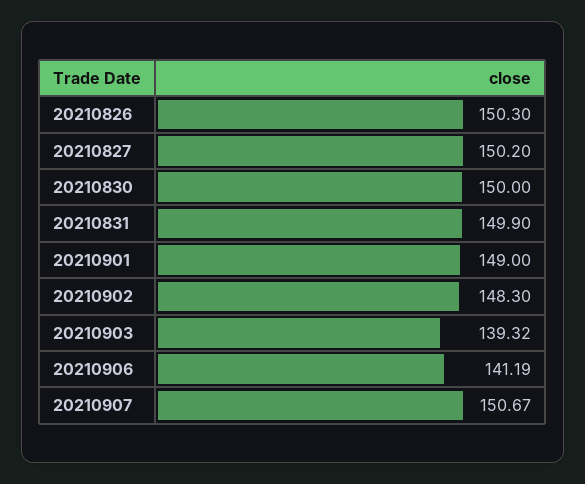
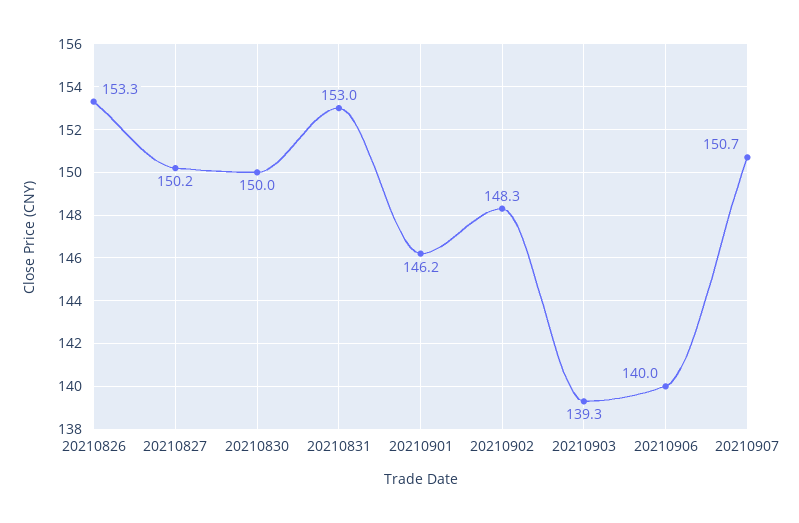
20210826: 150.3 -> 153.3
20210831: 149.9 -> 153
20210901: 149 -> 146.2
20210906: 141.19 -> 140

